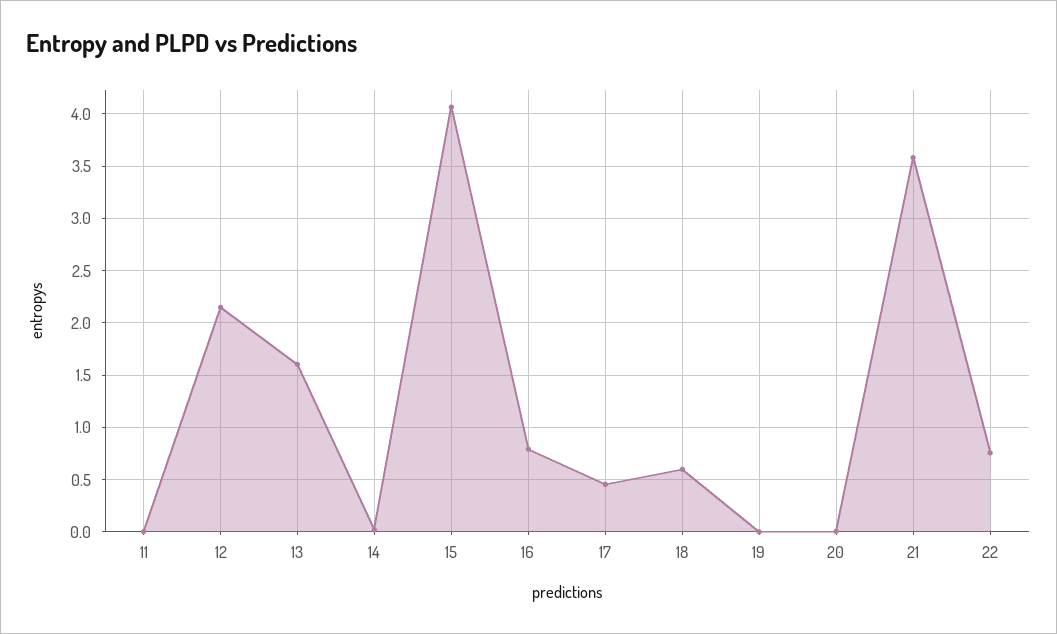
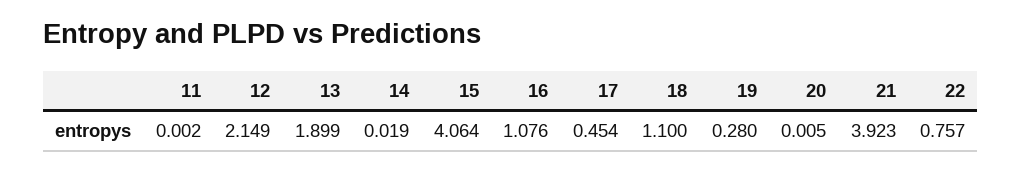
13: 1.6 -> 1.899
16: 0.8 -> 1.076
18: 0.6 -> 1.1
19: 0 -> 0.28
21: 3.6 -> 3.923

